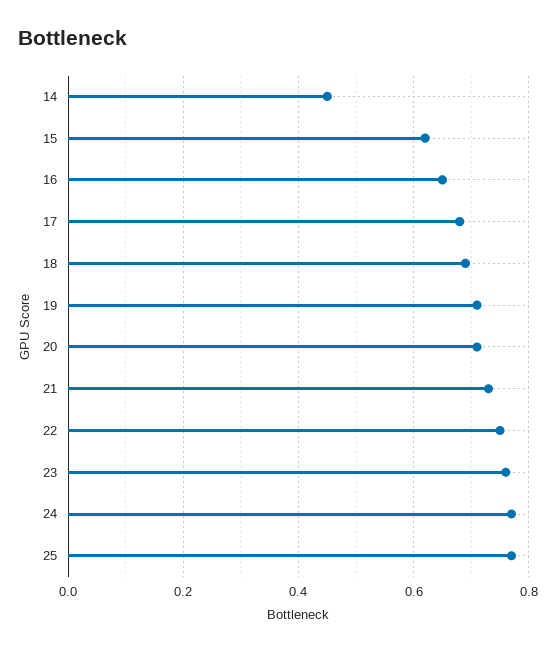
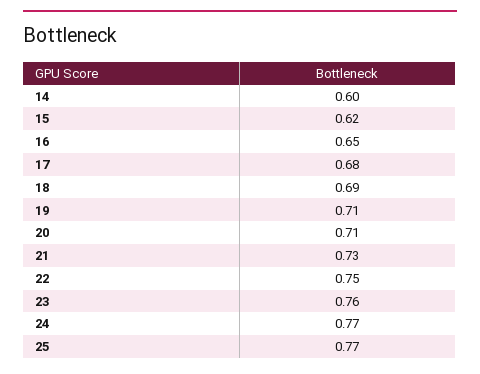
14: 0.45 -> 0.6

